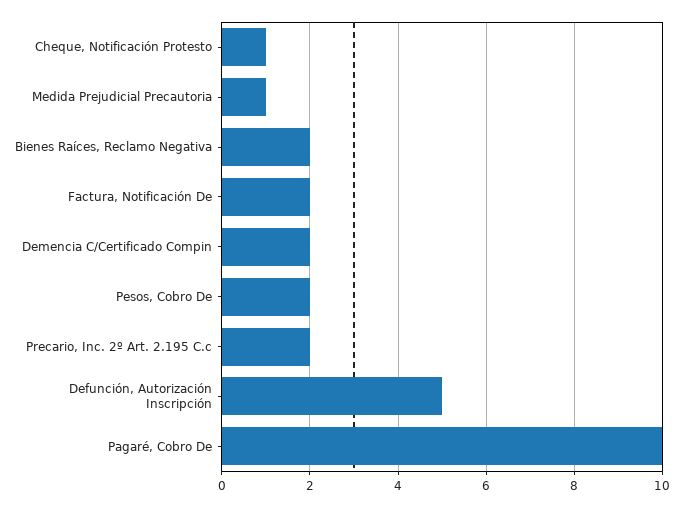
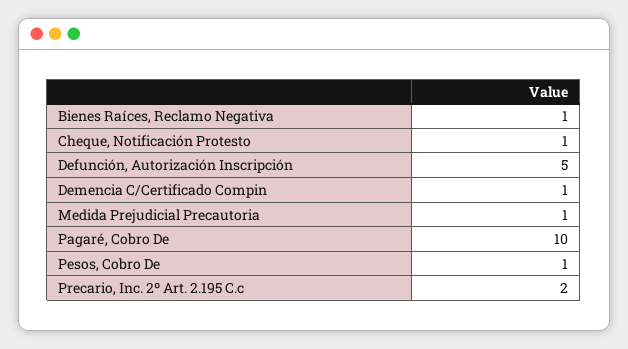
Bienes Raíces, Reclamo Negativa: 2 -> 1
Factura, Notificación De: 2 -> none
Demencia C/Certificado Compin: 2 -> 1
Pesos, Cobro De: 2 -> 1

